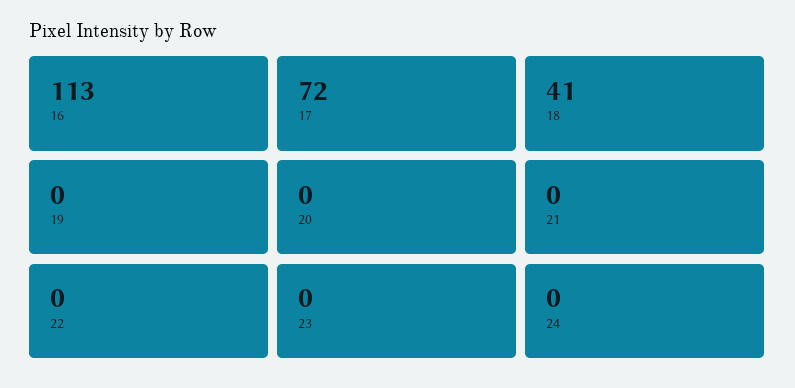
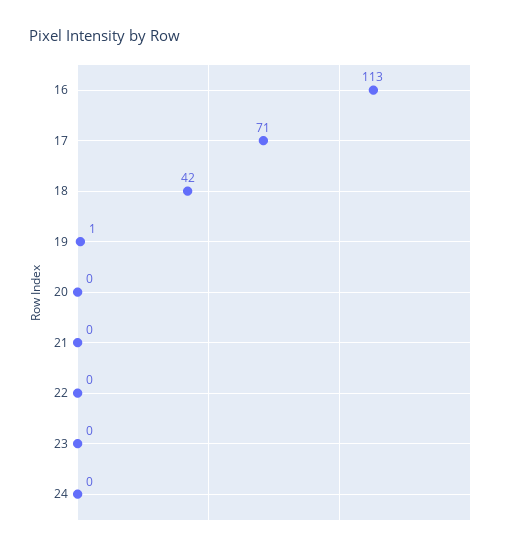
17: 72 -> 71
18: 41 -> 42
19: 0 -> 1

